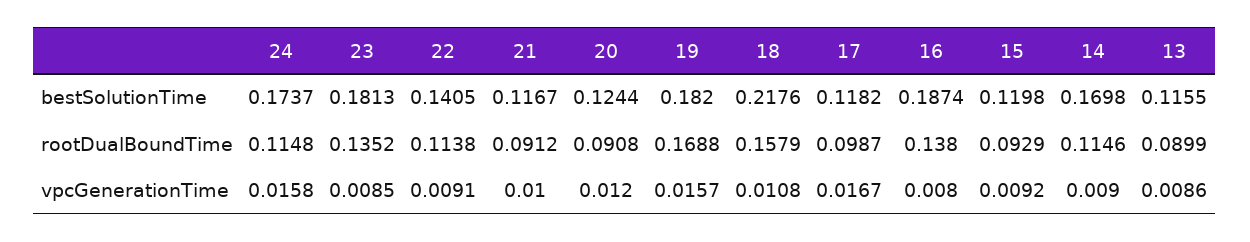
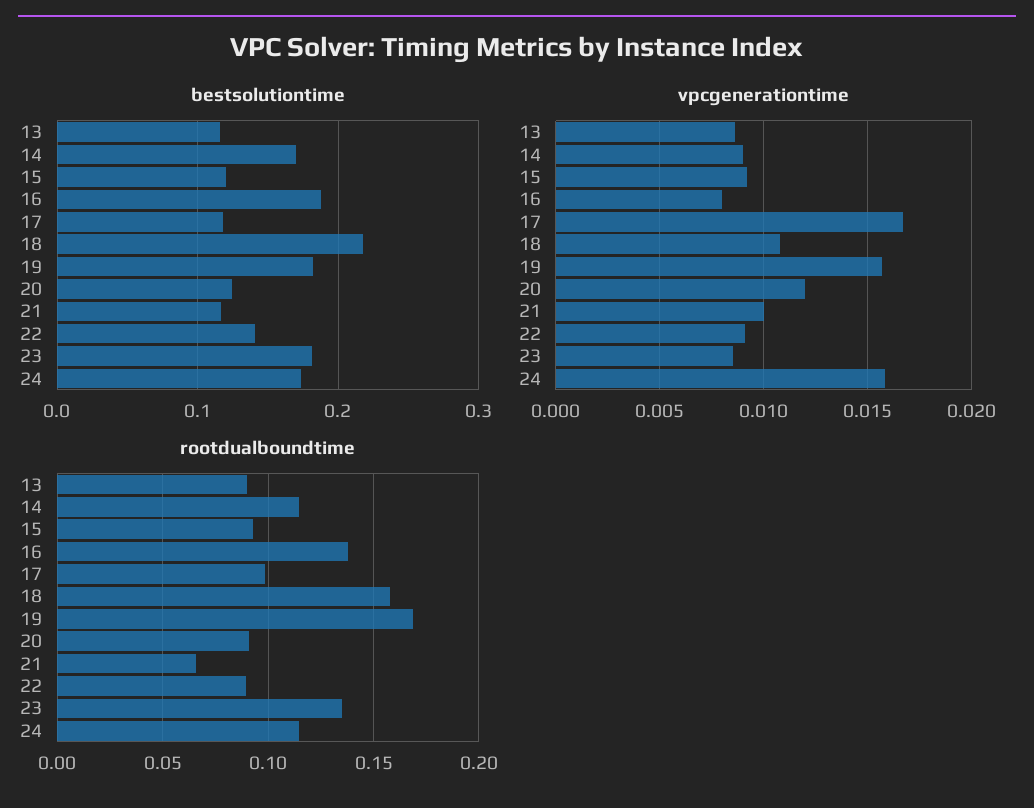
rootDualBoundTime, 22: 0.1138 -> 0.09
rootDualBoundTime, 21: 0.0912 -> 0.065

